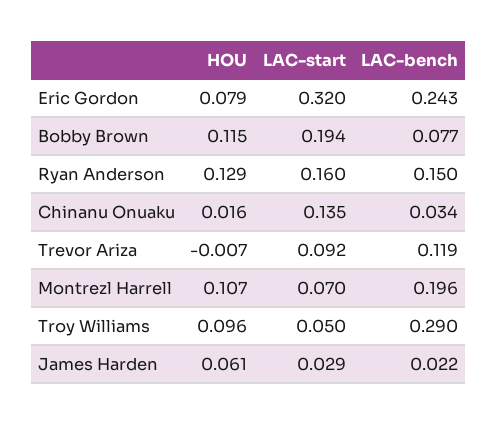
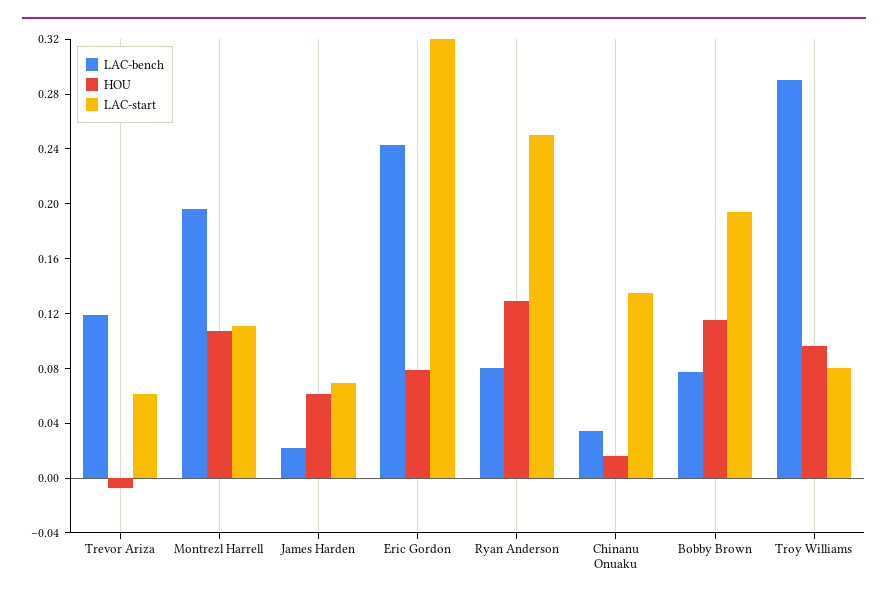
LAC-start, Ryan Anderson: 0.16 -> 0.25
LAC-bench, Ryan Anderson: 0.15 -> 0.08
LAC-start, Trevor Ariza: 0.092 -> 0.06
LAC-start, Montrezl Harrell: 0.07 -> 0.11
LAC-start, Troy Williams: 0.05 -> 0.08
LAC-start, James Harden: 0.029 -> 0.07

